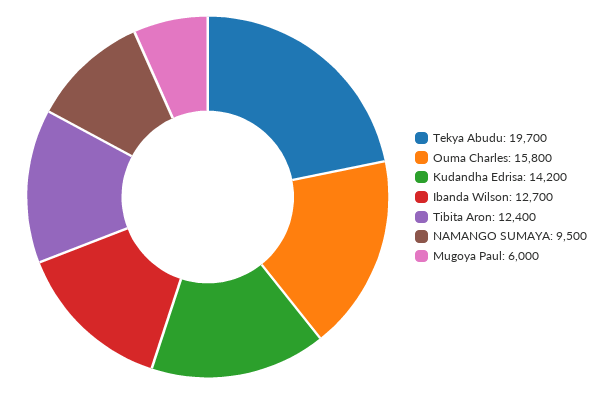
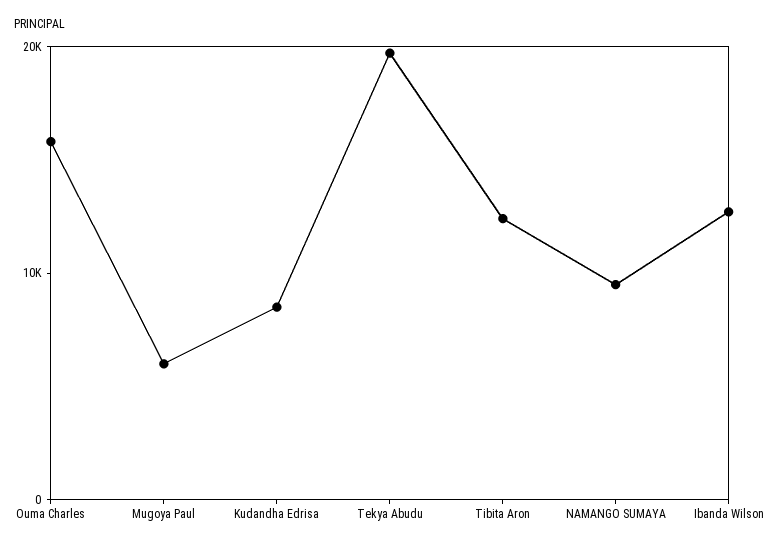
Kudandha Edrisa: 14200 -> 8000

